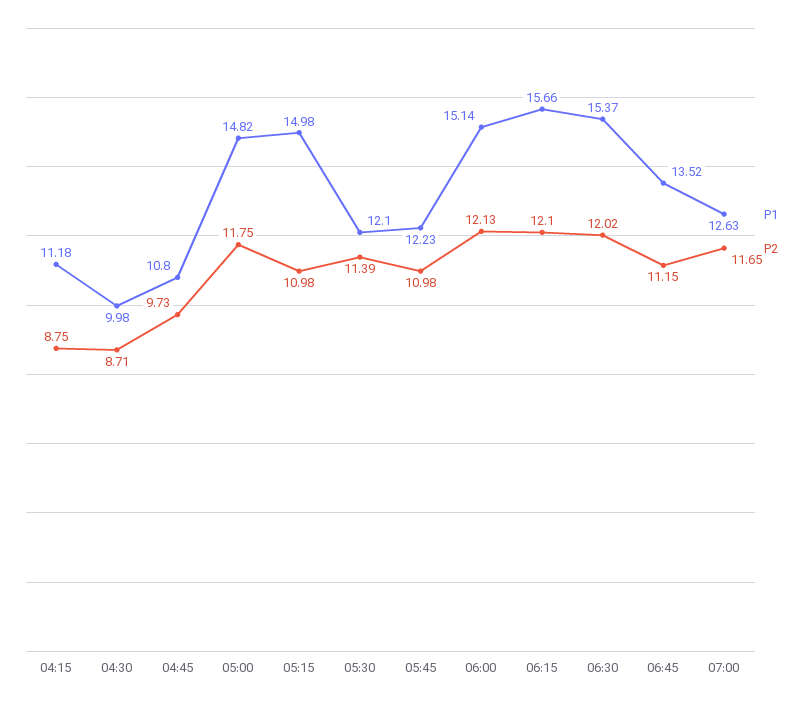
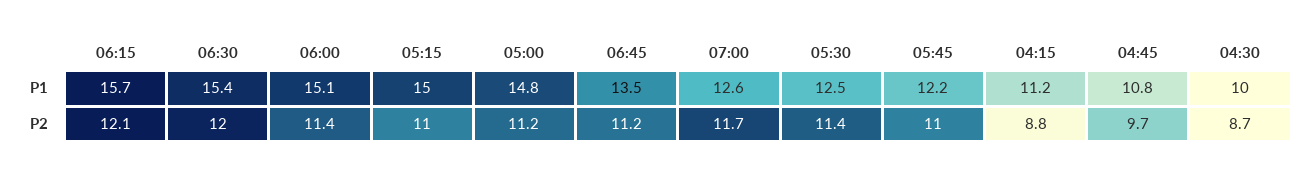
P2, 05:00: 11.75 -> 11.2
P1, 05:30: 12.1 -> 12.5
P2, 06:00: 12.13 -> 11.4

